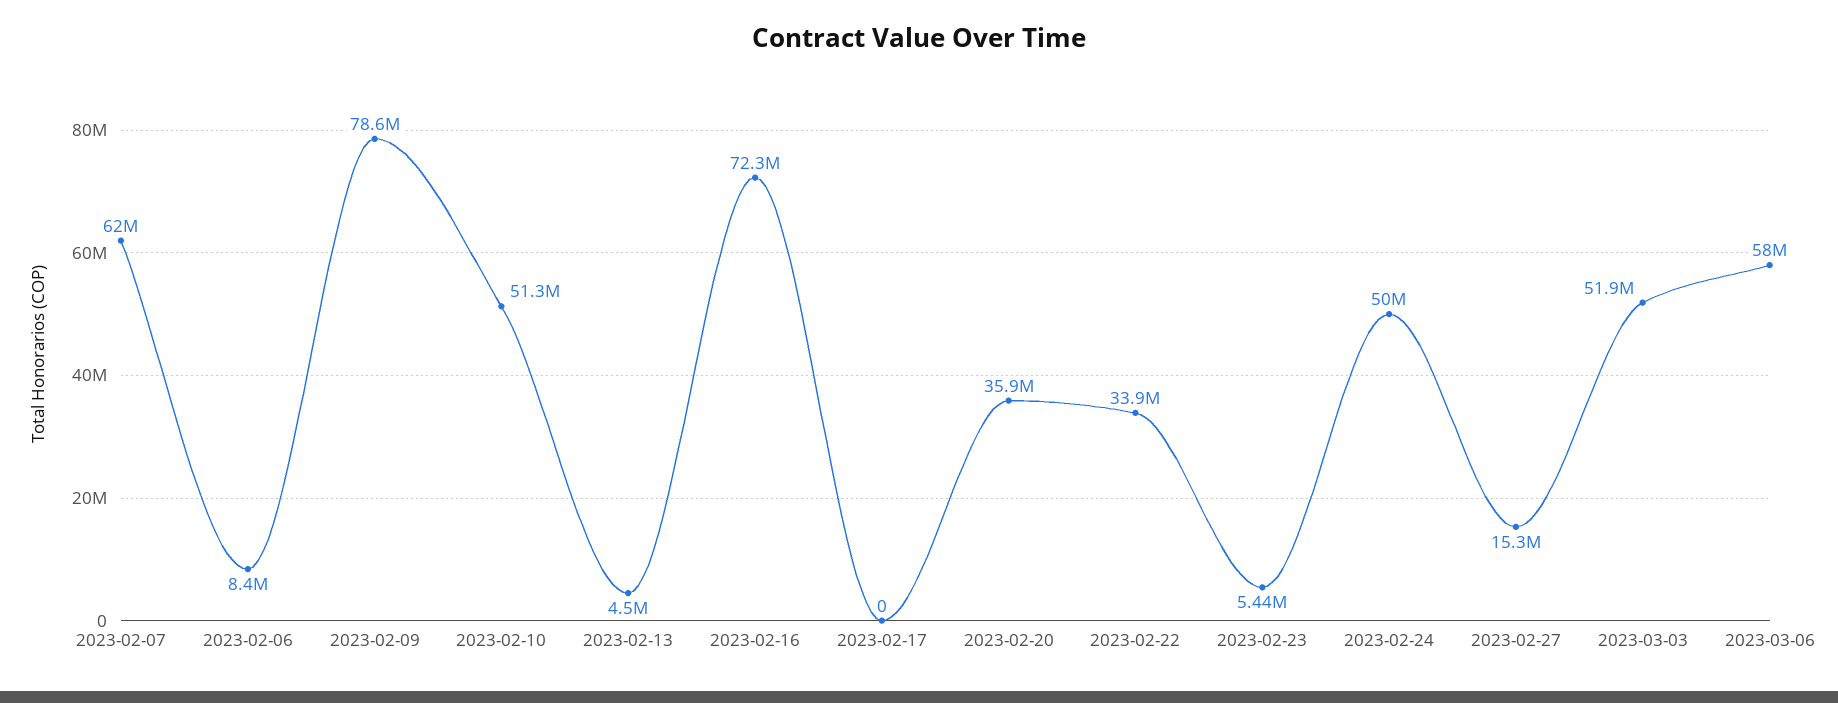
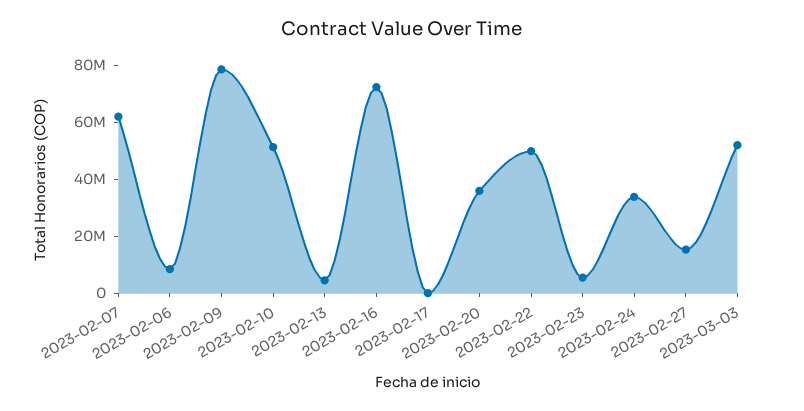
2023-02-22: 33900000 -> 50000000
2023-02-24: 50000000 -> 35000000
2023-03-06: 58000000 -> none

